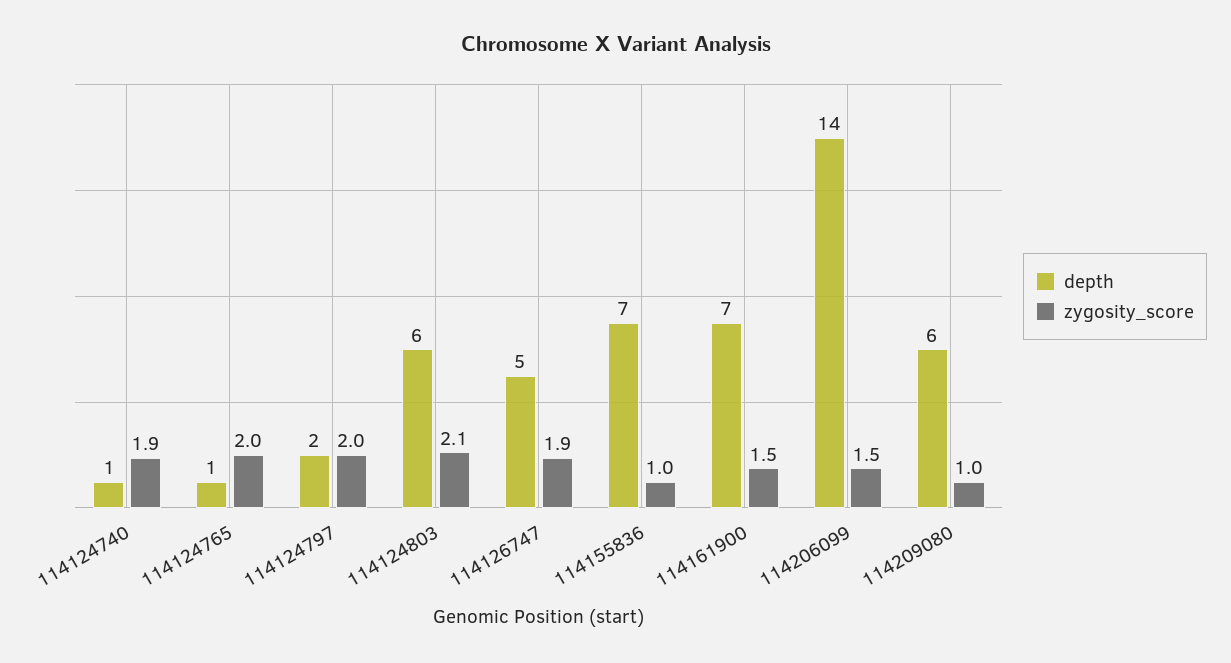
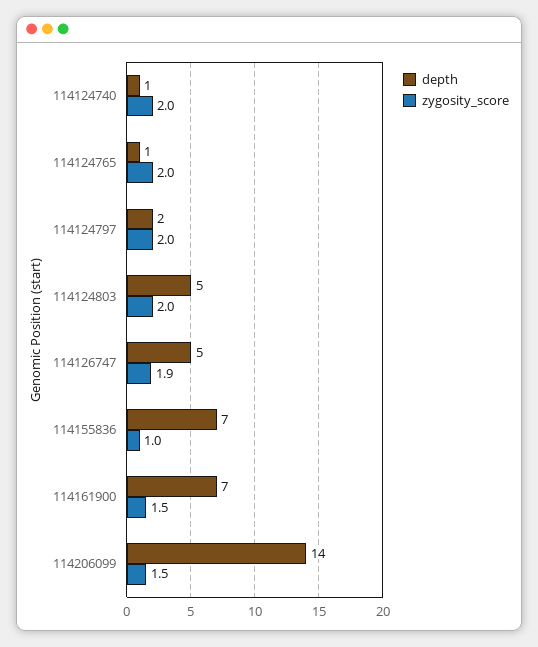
zygosity_score, 114124740: 1.9 -> 2
depth, 114124803: 6 -> 5
zygosity_score, 114124803: 2.1 -> 2
depth, 114209080: 6 -> none
zygosity_score, 114209080: 1 -> none

